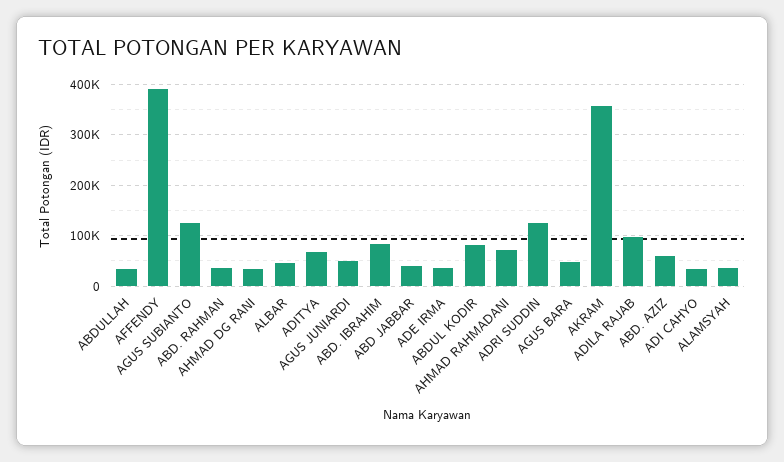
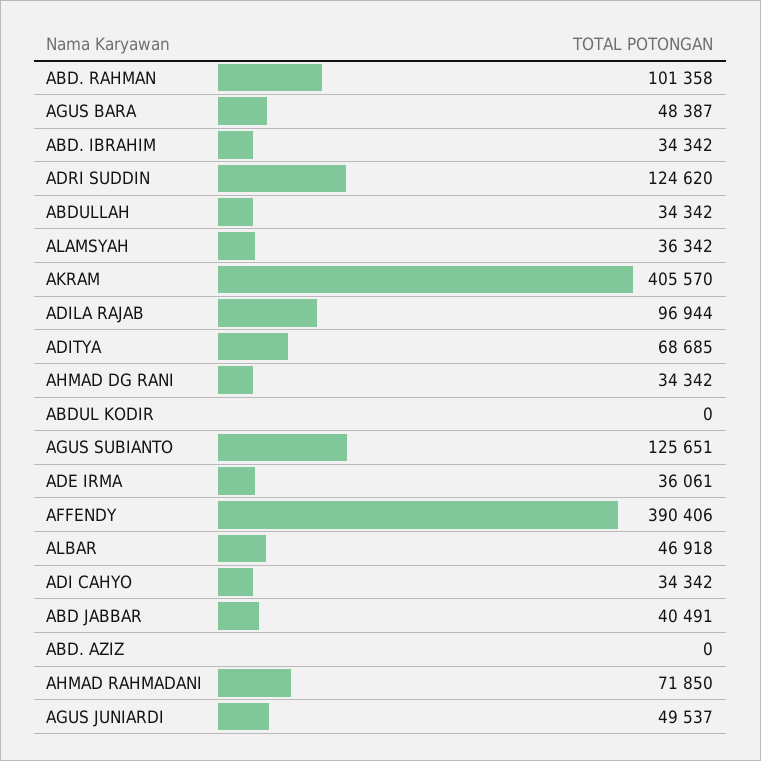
ABD. RAHMAN: 40000 -> 101358
ABD. IBRAHIM: 80000 -> 34342
ABDUL KODIR: 80000 -> 0
AKRAM: 360000 -> 405570
ABD. AZIZ: 60000 -> 0

